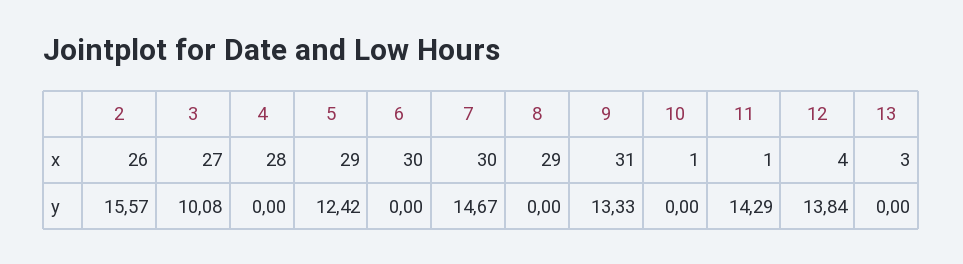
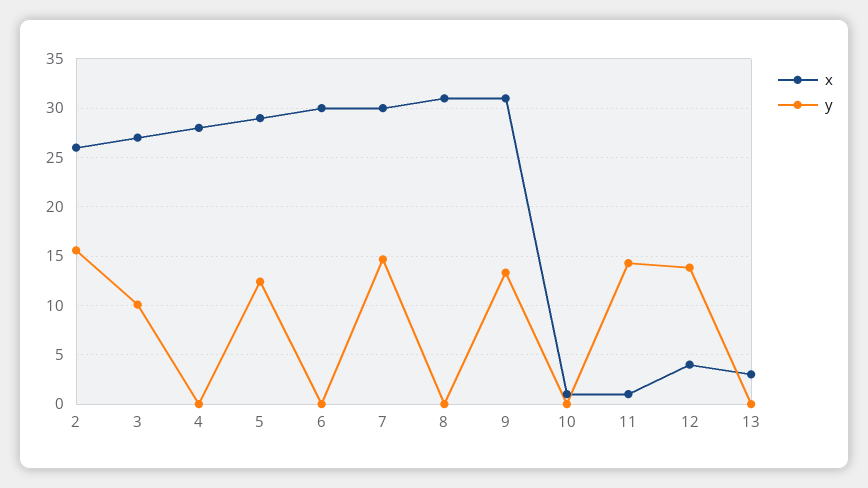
x, 8: 29 -> 31

